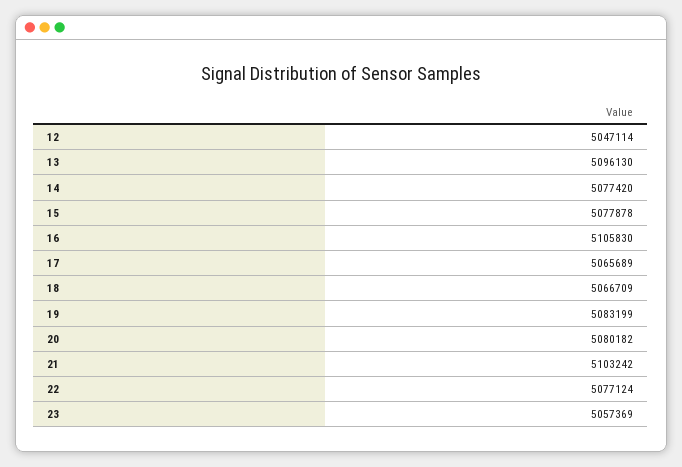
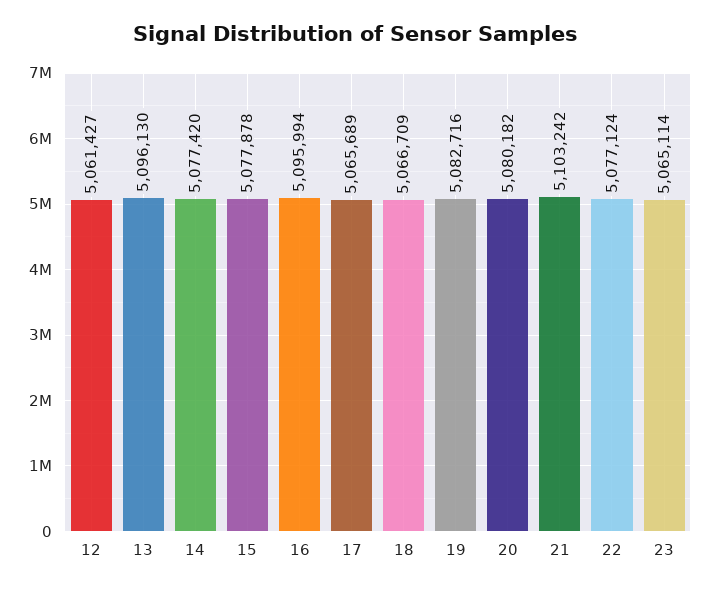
12: 5047114 -> 5061427
16: 5105830 -> 5095994
19: 5083199 -> 5082716
23: 5057369 -> 5065114

